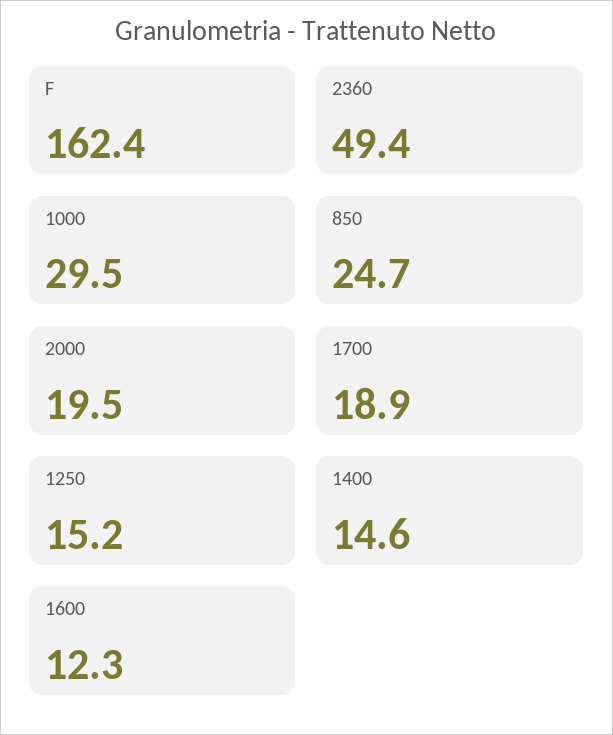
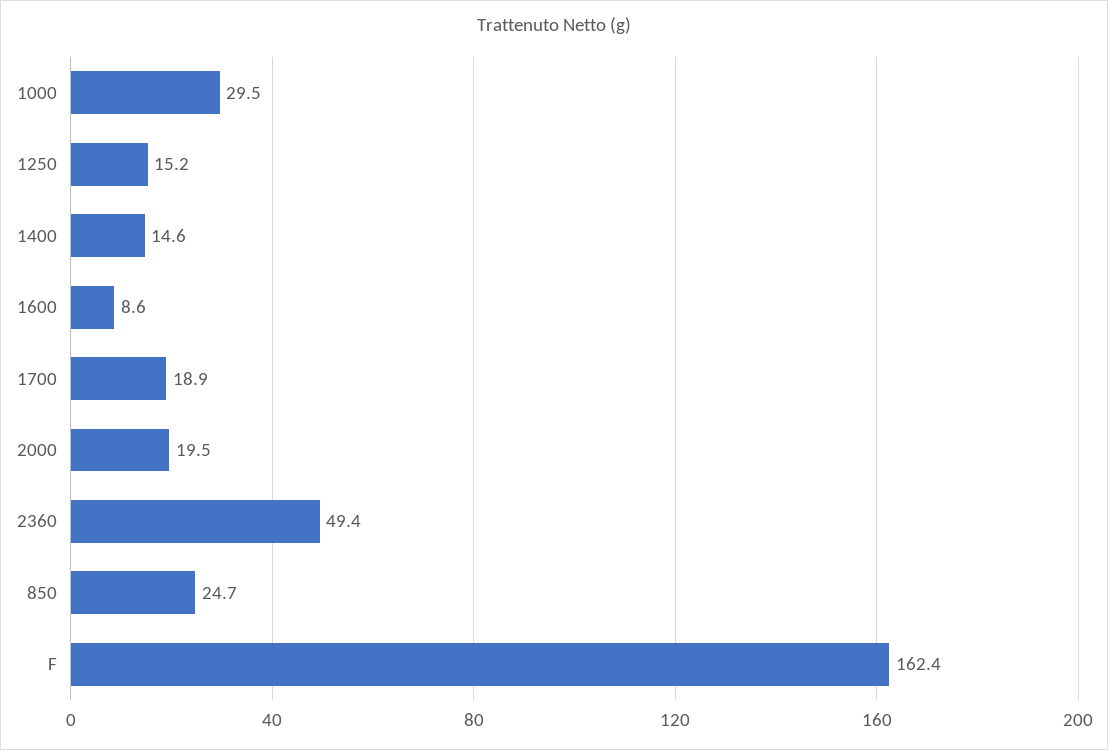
1600: 12.3 -> 8.6

